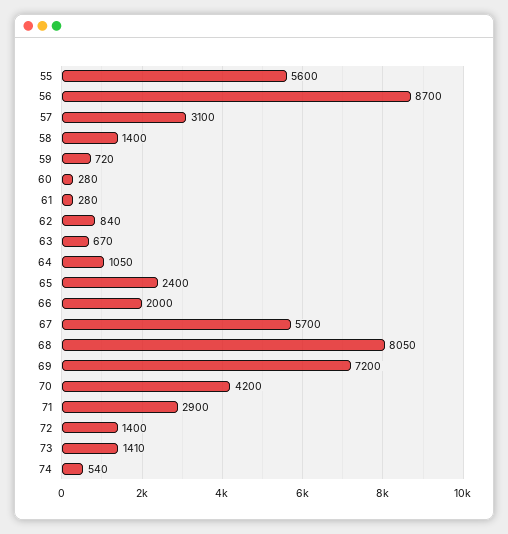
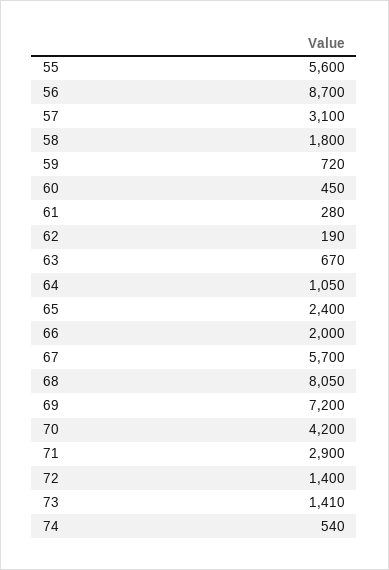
58: 1400 -> 1800
60: 280 -> 450
62: 840 -> 190

